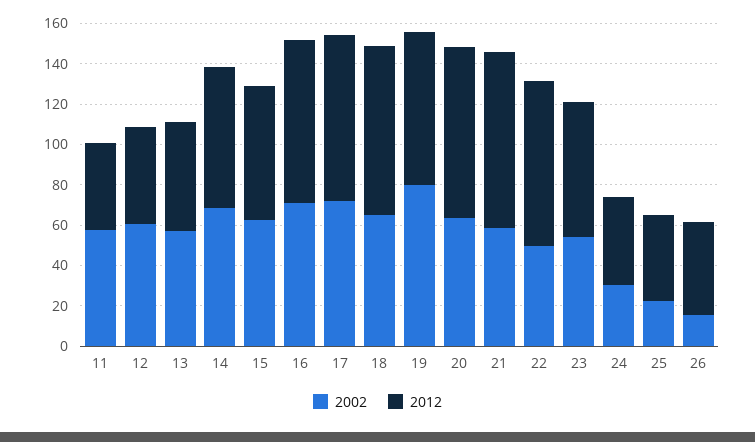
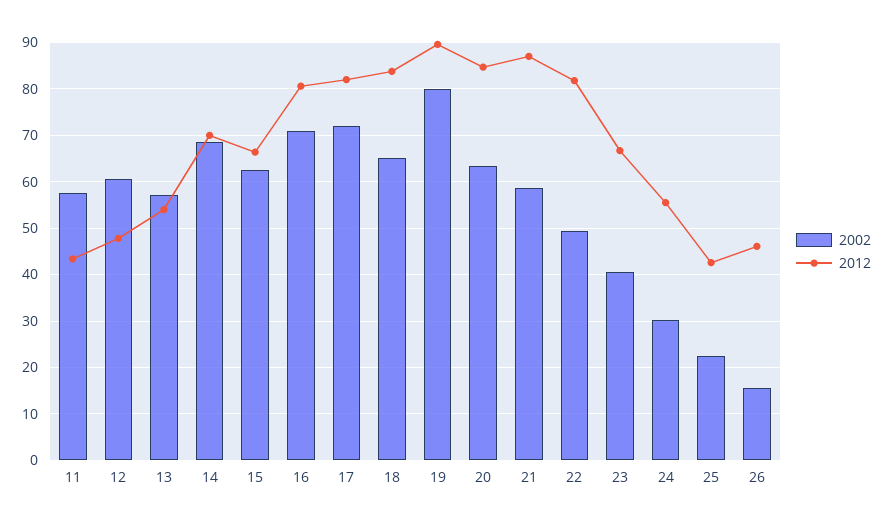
2012, 19: 75 -> 90
2002, 23: 55 -> 40
2012, 24: 45 -> 56

